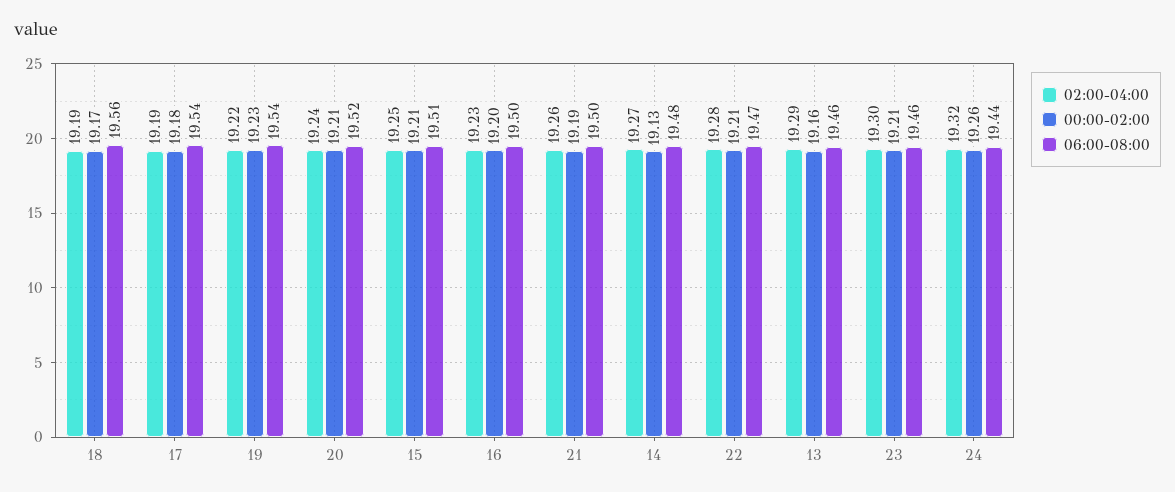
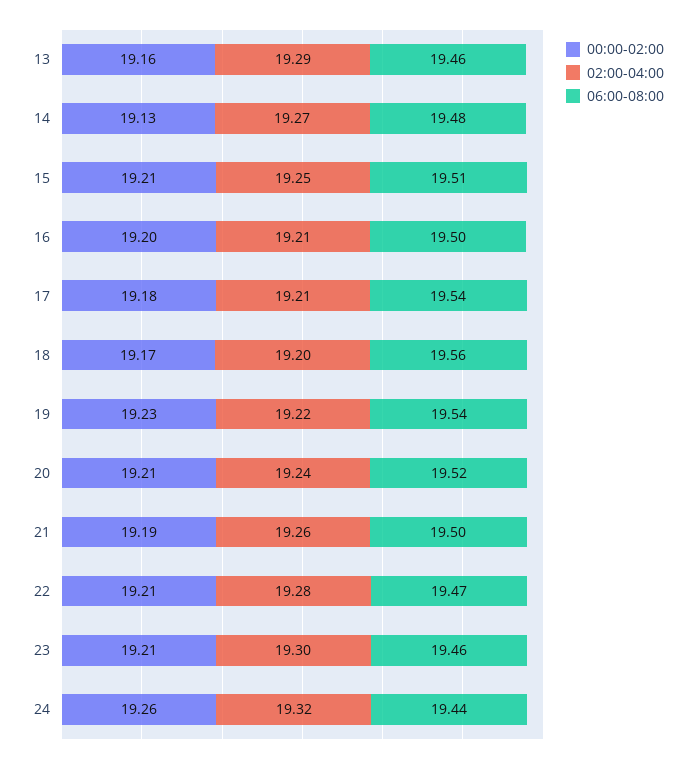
02:00-04:00, 18: 19.19 -> 19.2
02:00-04:00, 17: 19.19 -> 19.21
02:00-04:00, 16: 19.23 -> 19.21

